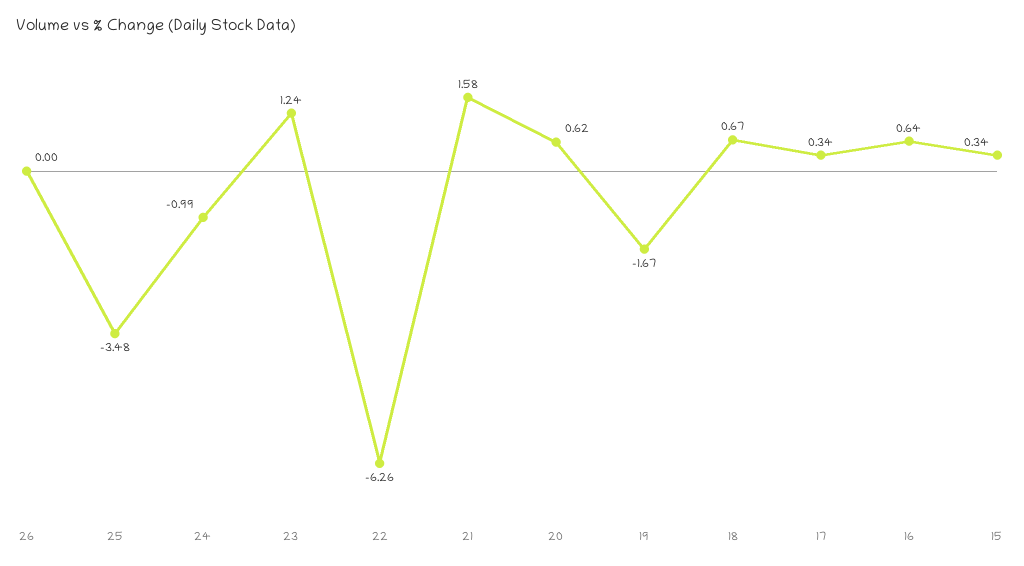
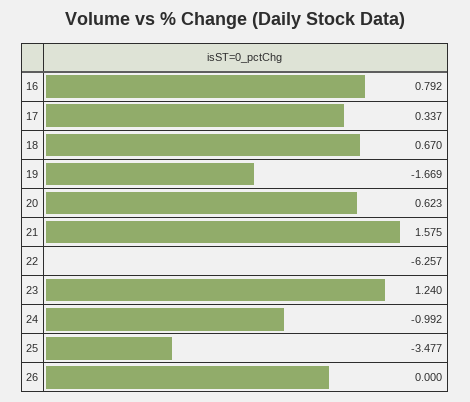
16: 0.64 -> 0.792
15: 0.34 -> none

